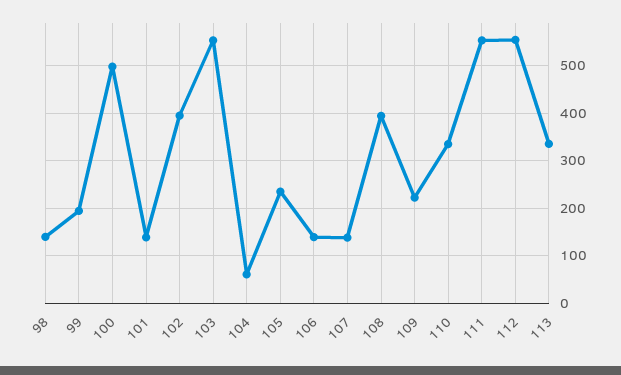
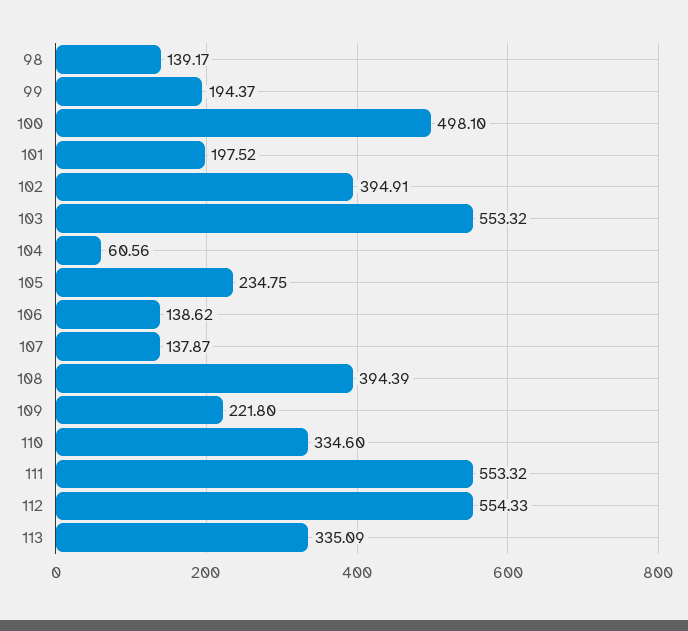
101: 140 -> 197.52

